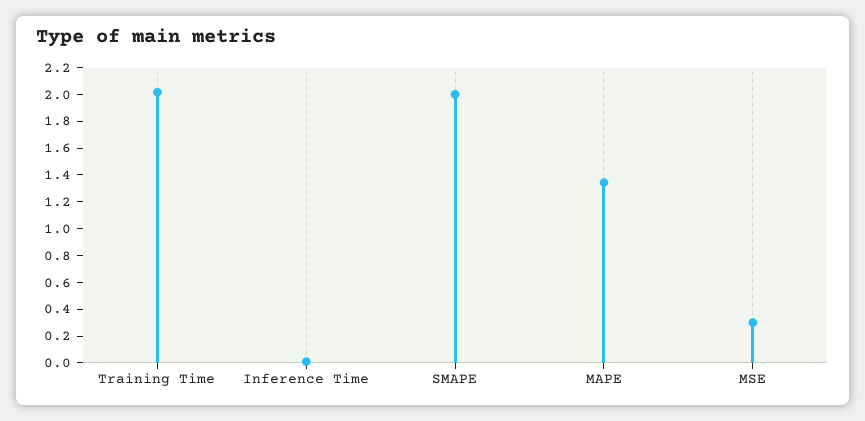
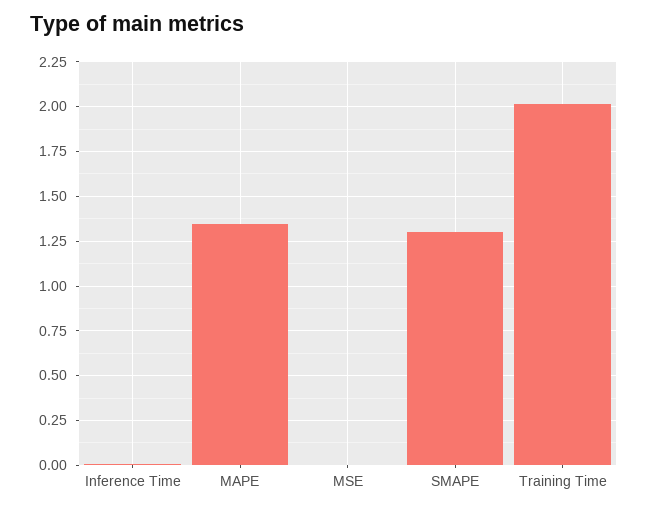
SMAPE: 2 -> 1.3
MSE: 0.3 -> 0

